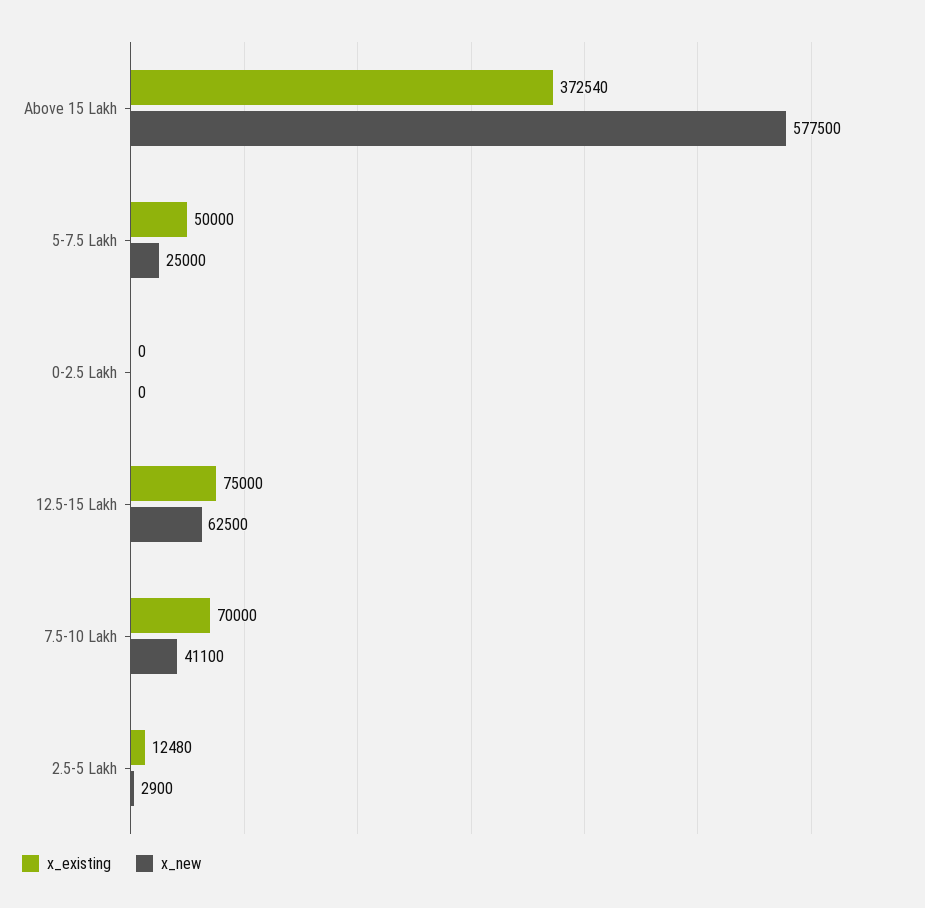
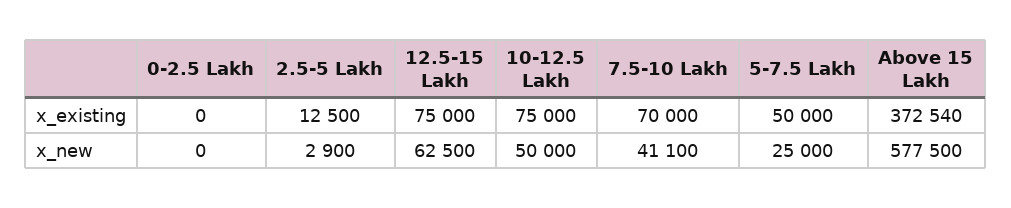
x_existing, 2.5-5 Lakh: 12480 -> 12500
x_existing, 10-12.5 Lakh: none -> 75000
x_new, 10-12.5 Lakh: none -> 50000

